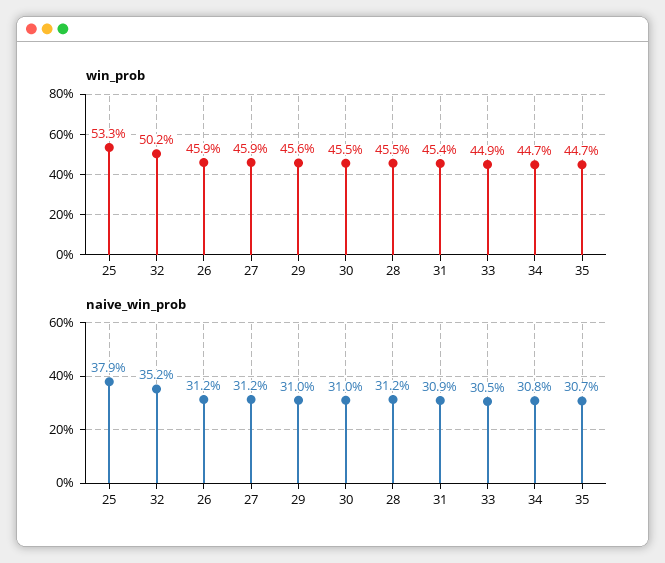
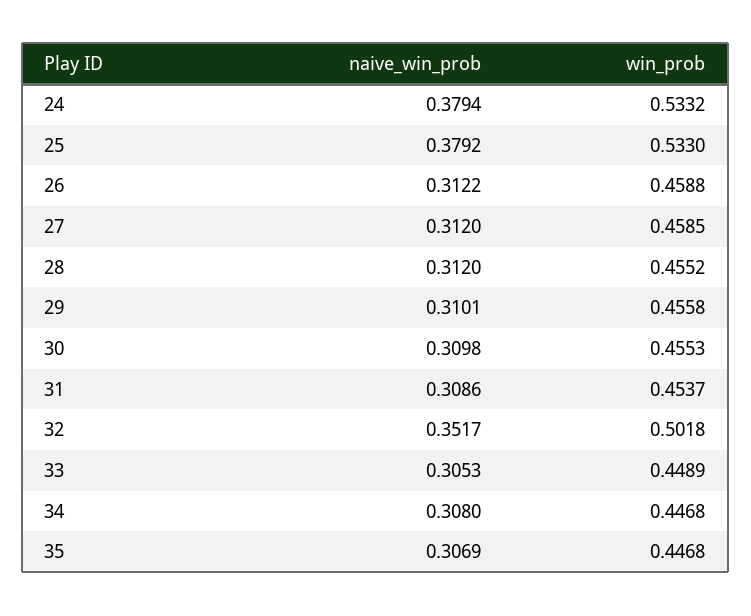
naive_win_prob, 24: none -> 0.3794
win_prob, 24: none -> 0.5332

